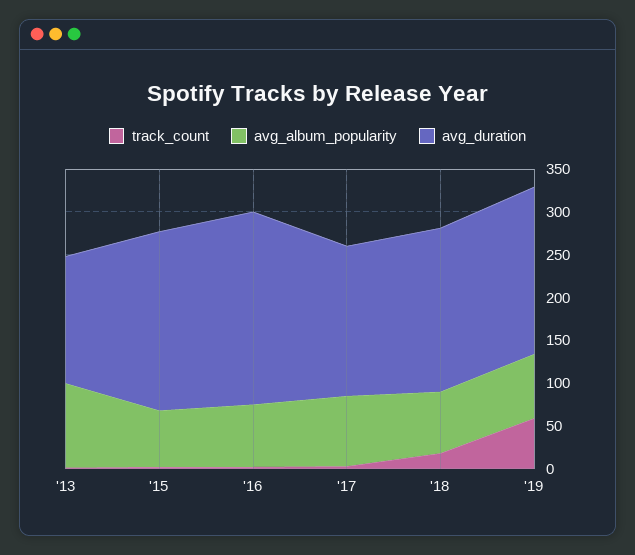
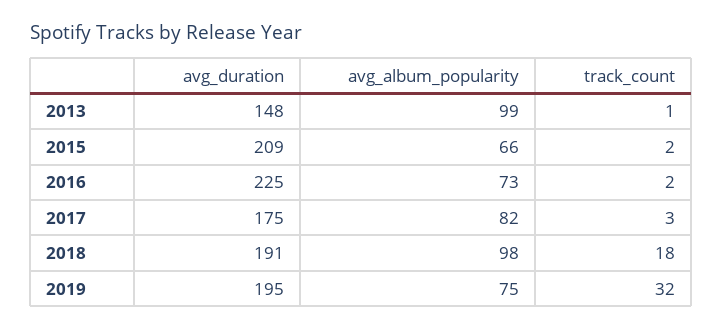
avg_album_popularity, '18: 70 -> 98
track_count, '19: 60 -> 32

